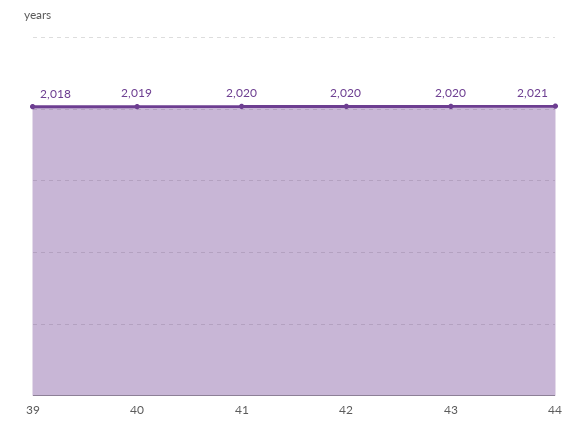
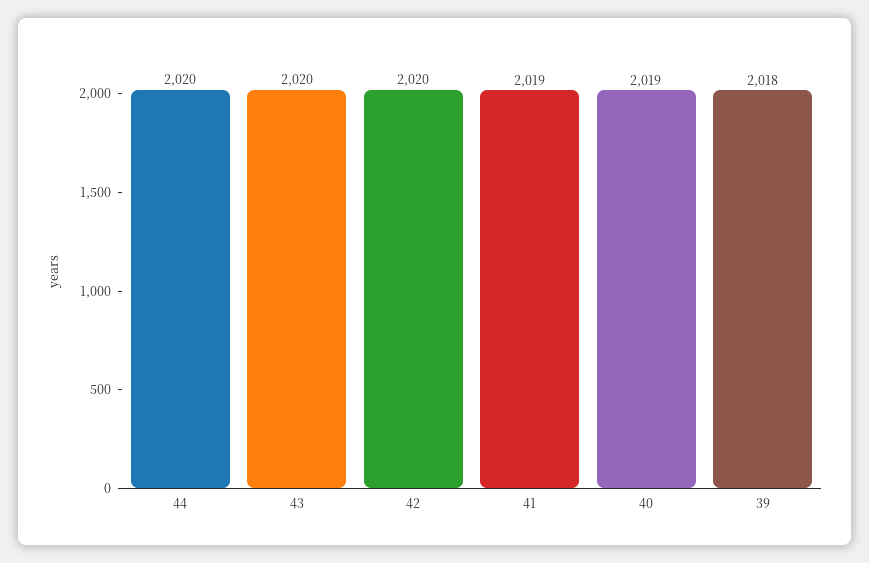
41: 2020 -> 2019
44: 2021 -> 2020

